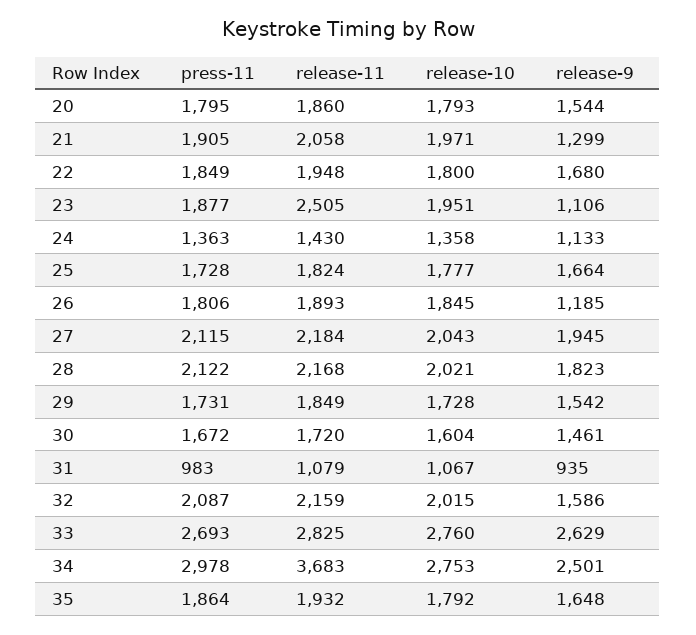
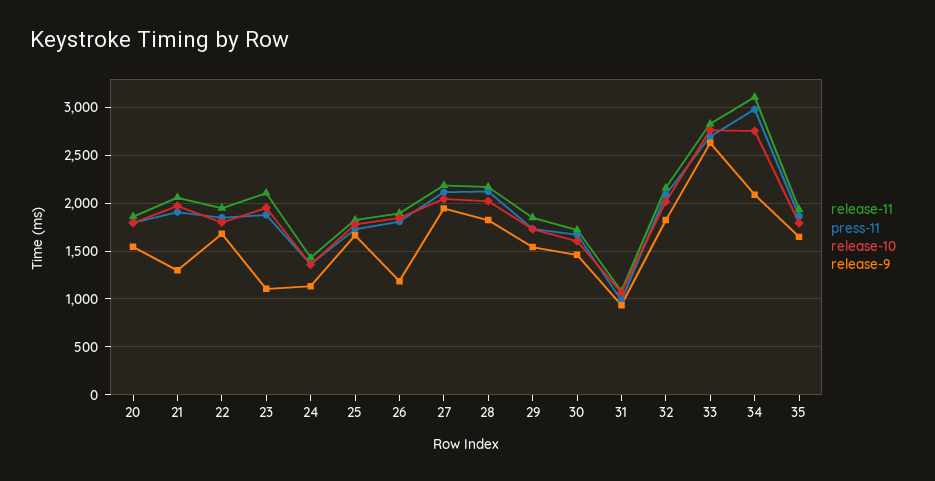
release-11, 23: 2505 -> 2100
release-9, 32: 1586 -> 1800
release-11, 34: 3683 -> 3100
release-9, 34: 2501 -> 2100

